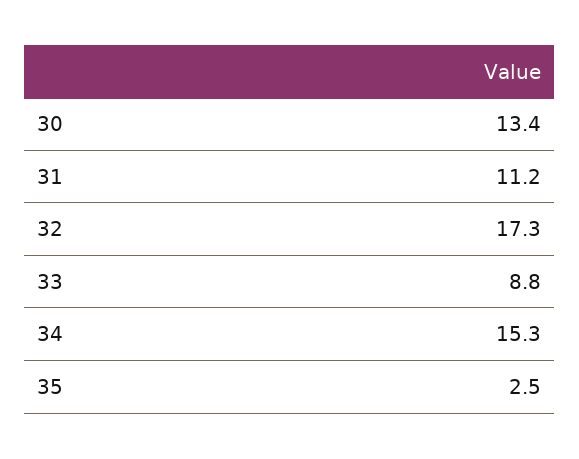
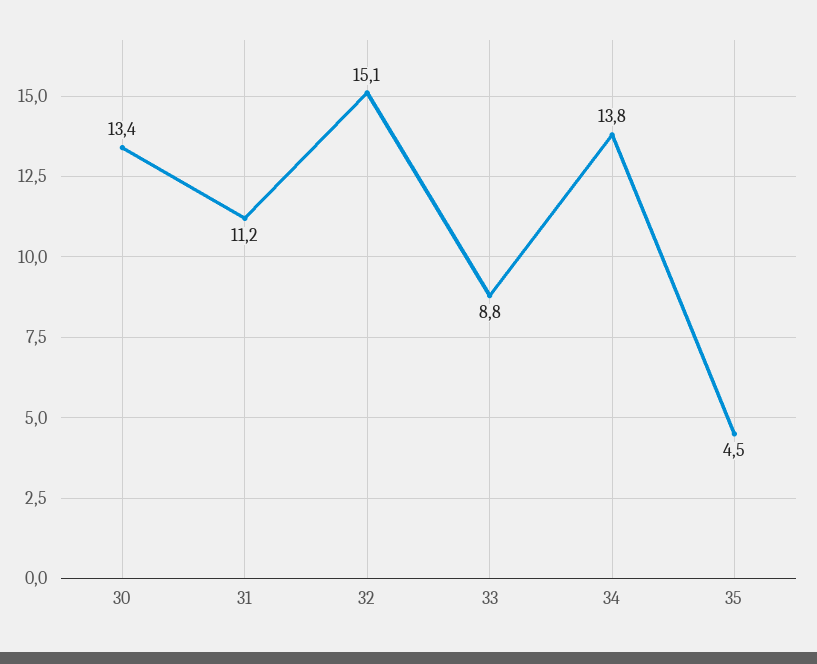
32: 17.3 -> 15.1
34: 15.3 -> 13.8
35: 2.5 -> 4.5

